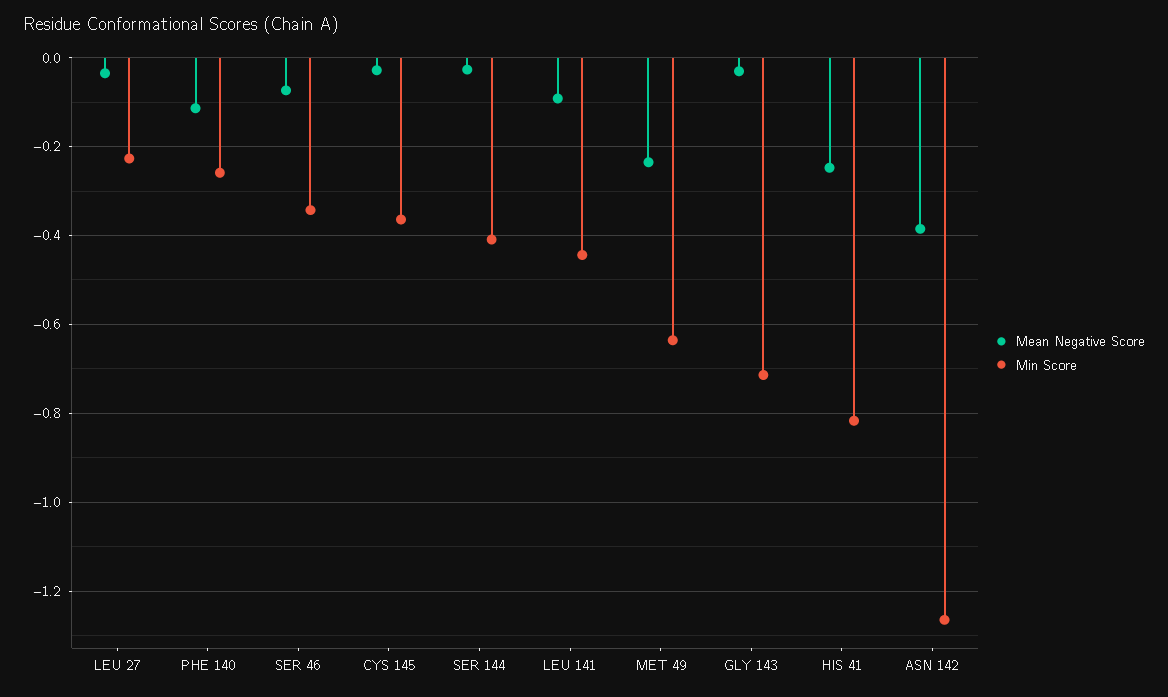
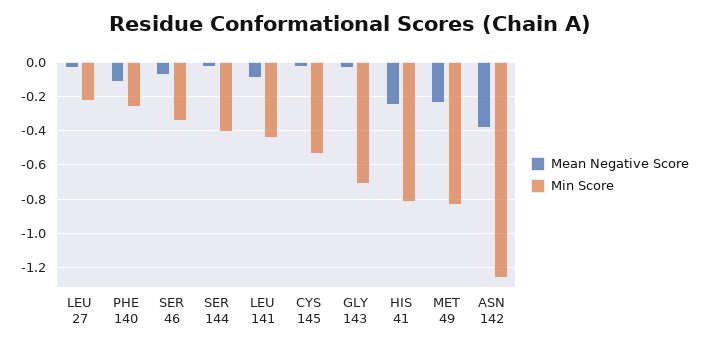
Min Score, CYS 145: -0.36 -> -0.55
Min Score, MET 49: -0.64 -> -0.85

